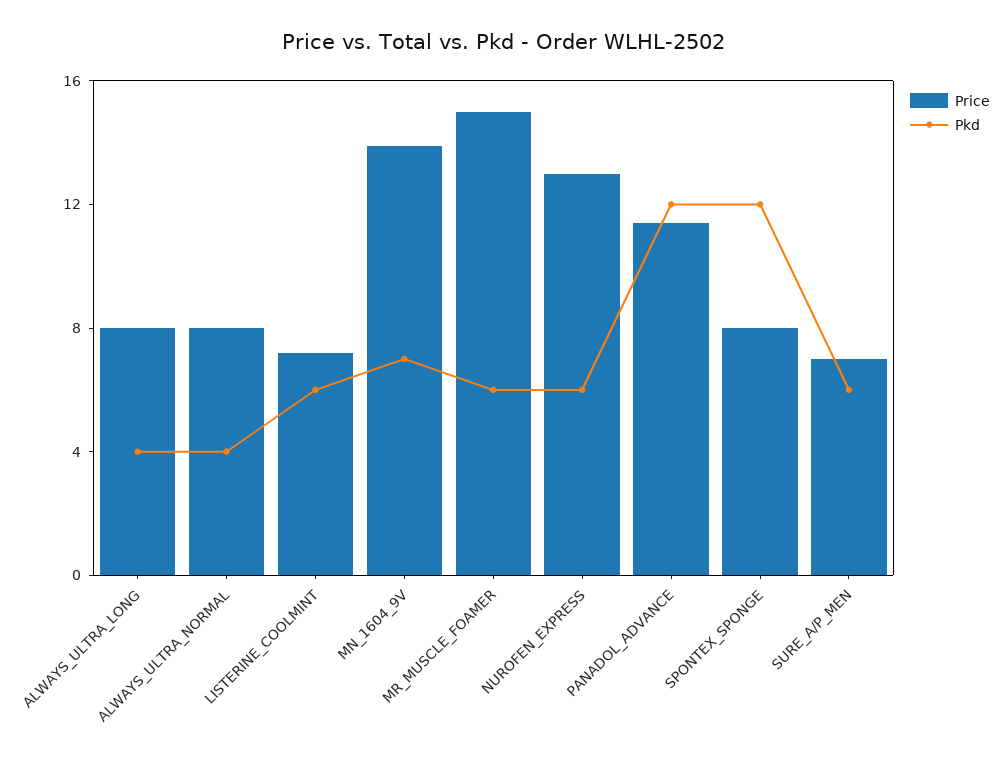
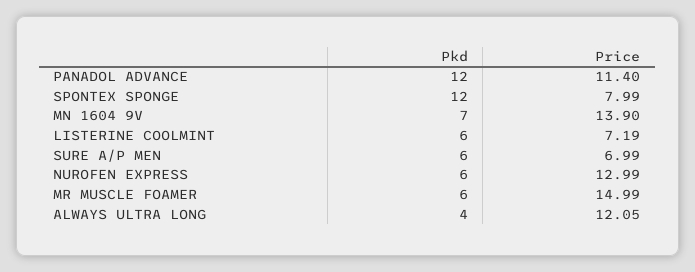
Price, ALWAYS_ULTRA_LONG: 8 -> 12.05
Price, ALWAYS_ULTRA_NORMAL: 8 -> none
Pkd, ALWAYS_ULTRA_NORMAL: 4 -> none

